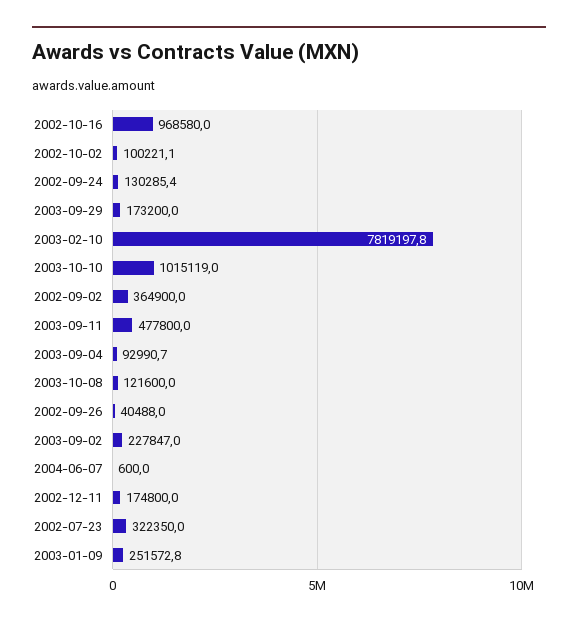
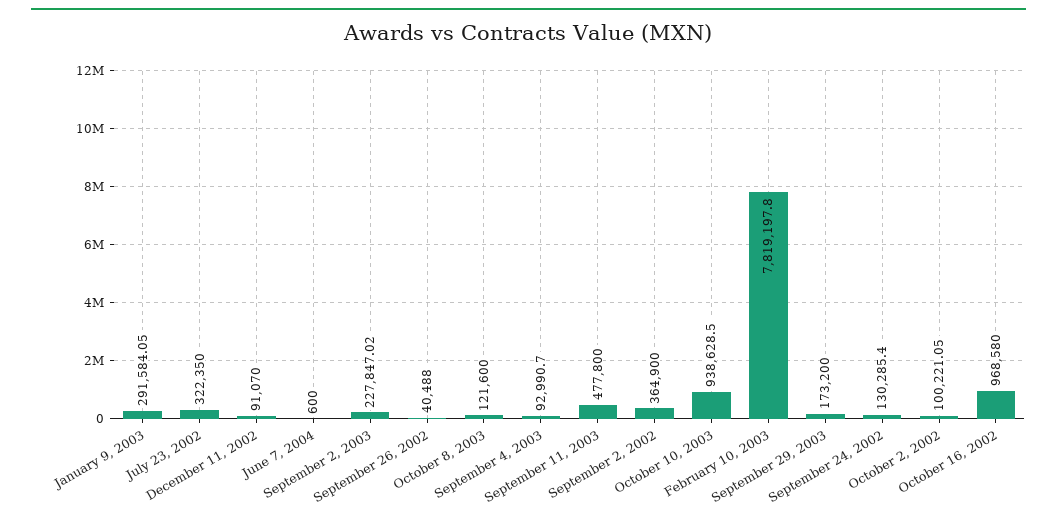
2003-10-10: 1015119 -> 938628.5
2002-12-11: 174800 -> 91070
2003-01-09: 251572.8 -> 291584.05

